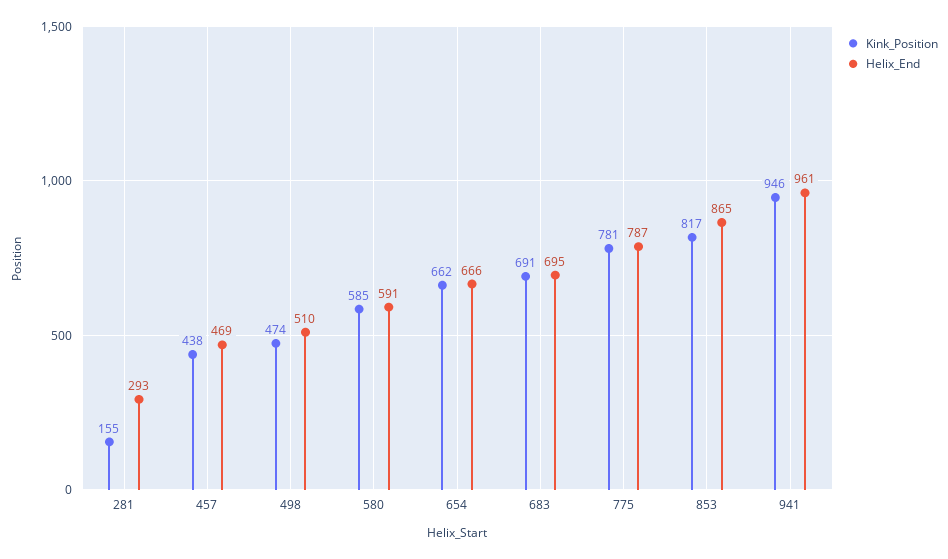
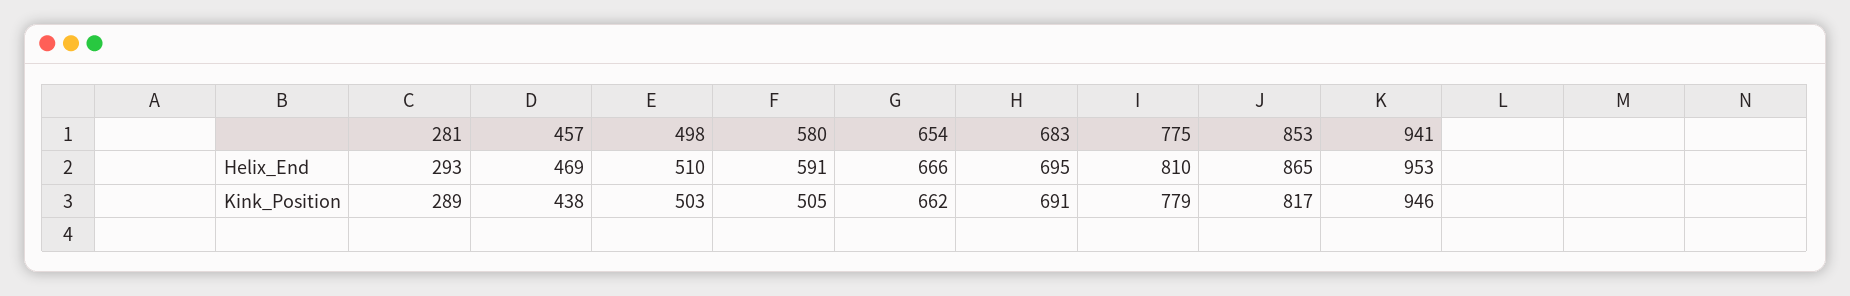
Kink_Position, 281: 155 -> 289
Kink_Position, 498: 474 -> 503
Kink_Position, 580: 585 -> 505
Kink_Position, 775: 781 -> 779
Helix_End, 775: 787 -> 810
Helix_End, 941: 961 -> 953

